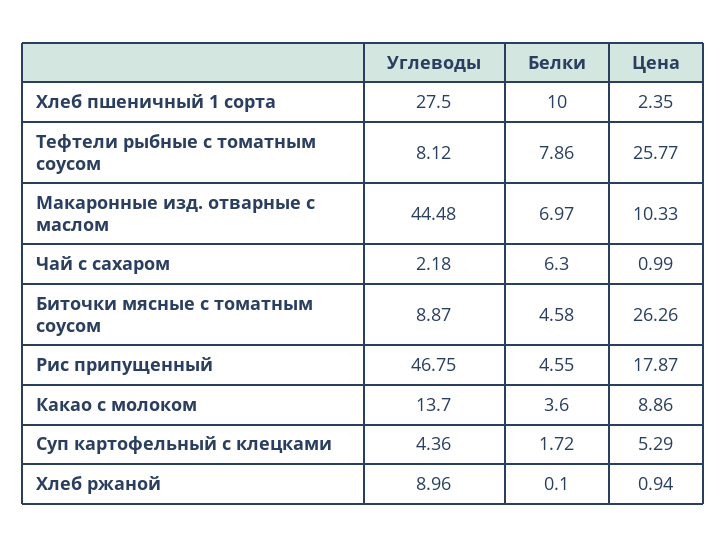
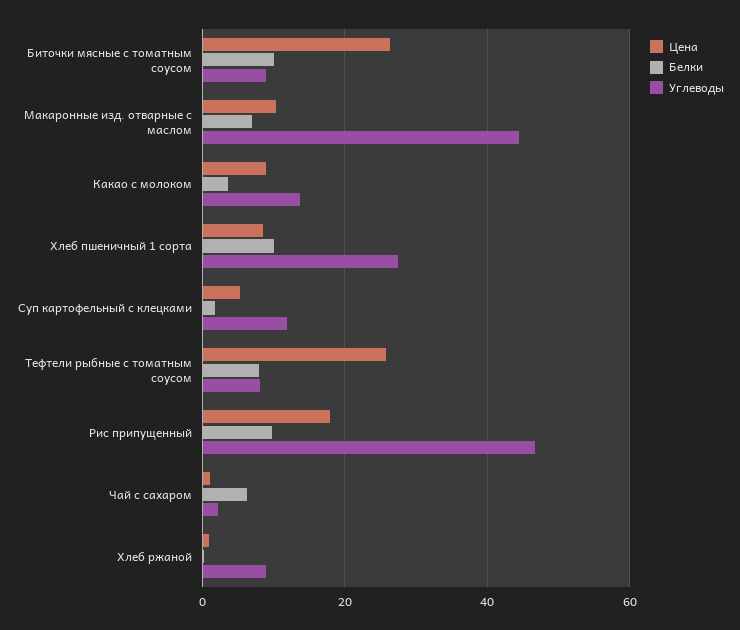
Цена, Хлеб пшеничный 1 сорта: 2.35 -> 8
Белки, Биточки мясные с томатным соусом: 4.58 -> 10
Белки, Рис припущенный: 4.55 -> 10
Углеводы, Суп картофельный с клецками: 4.36 -> 12

